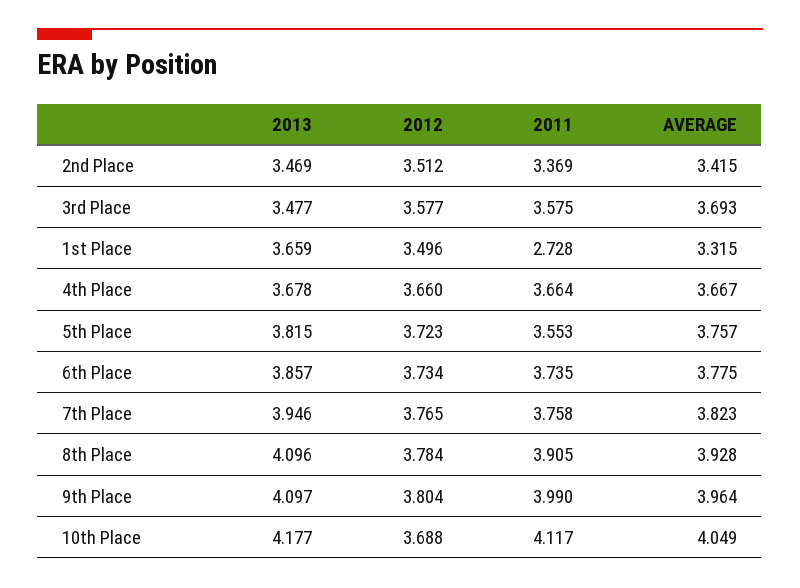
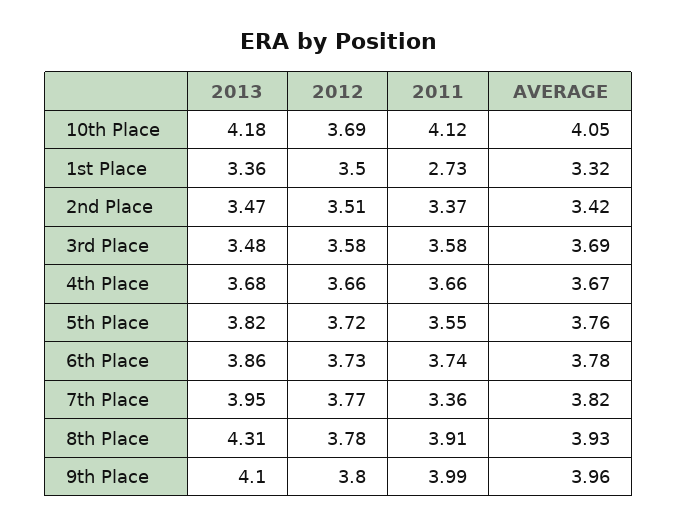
2013, 1st Place: 3.659 -> 3.36
2011, 7th Place: 3.758 -> 3.36
2013, 8th Place: 4.096 -> 4.31

